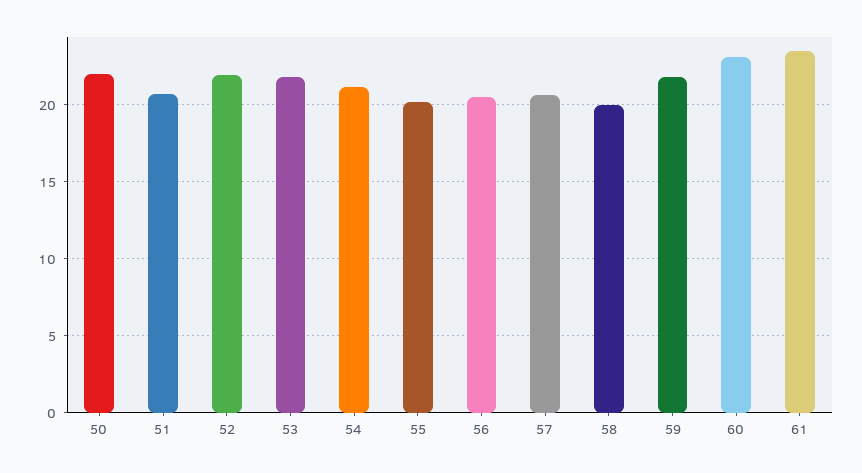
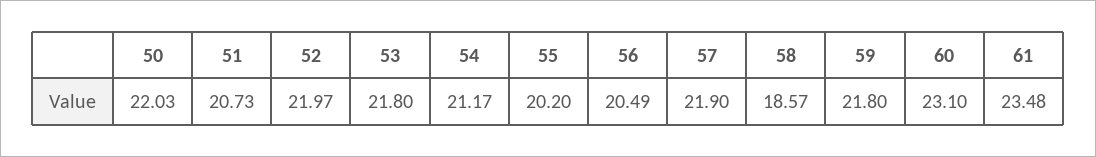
57: 20.5 -> 21.9
58: 20 -> 18.57

